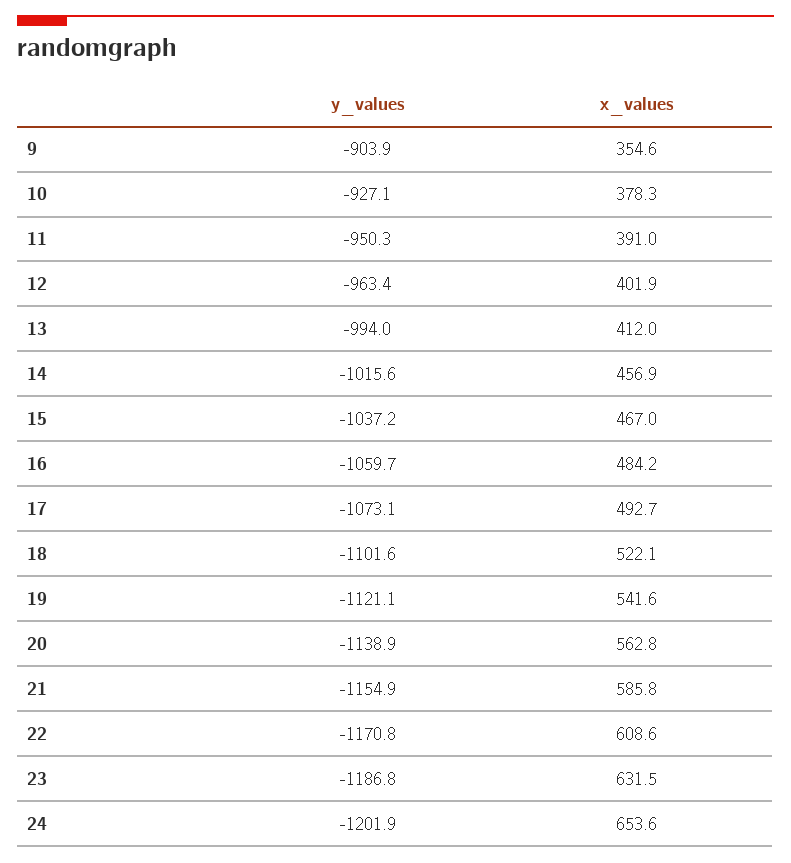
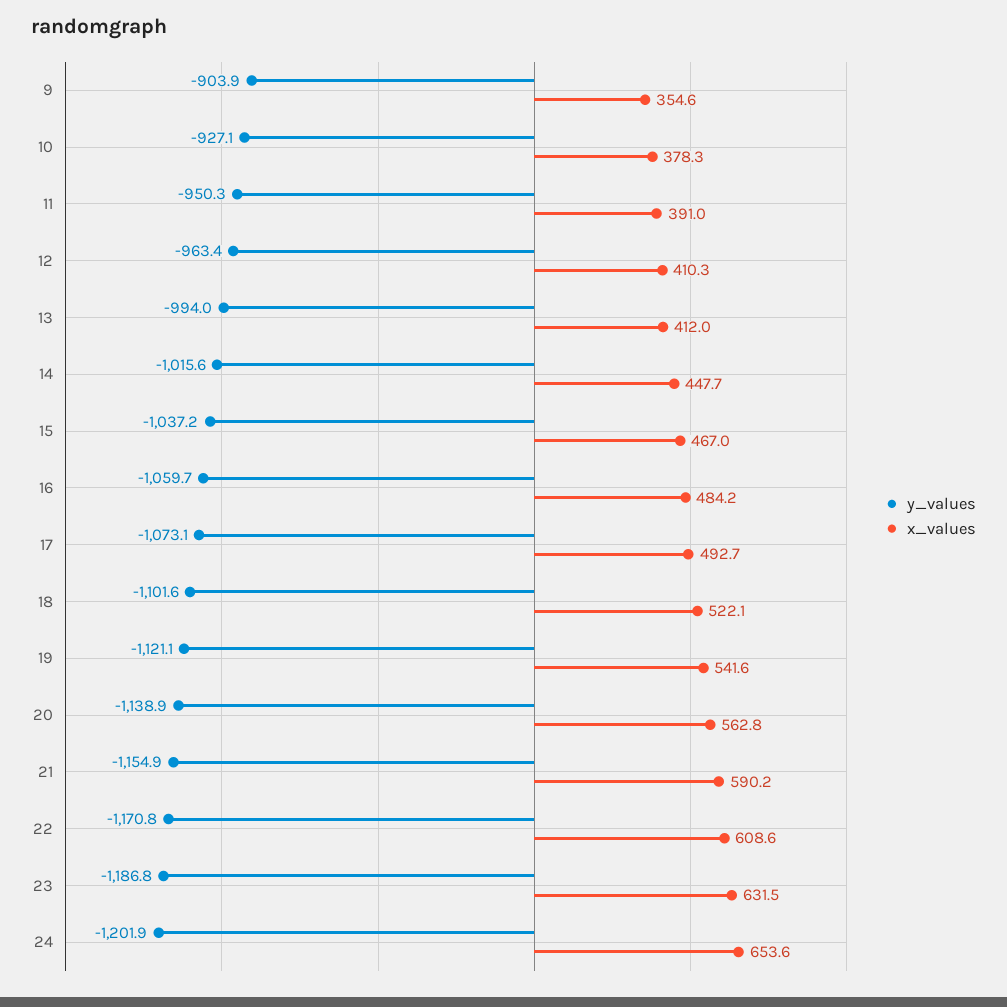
x_values, 12: 401.9 -> 410.3
x_values, 14: 456.9 -> 447.7
x_values, 21: 585.8 -> 590.2

